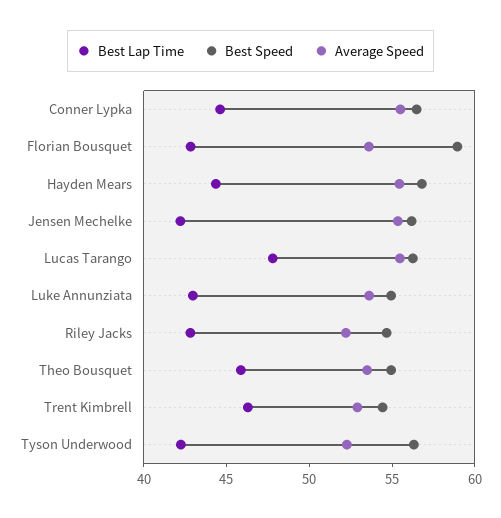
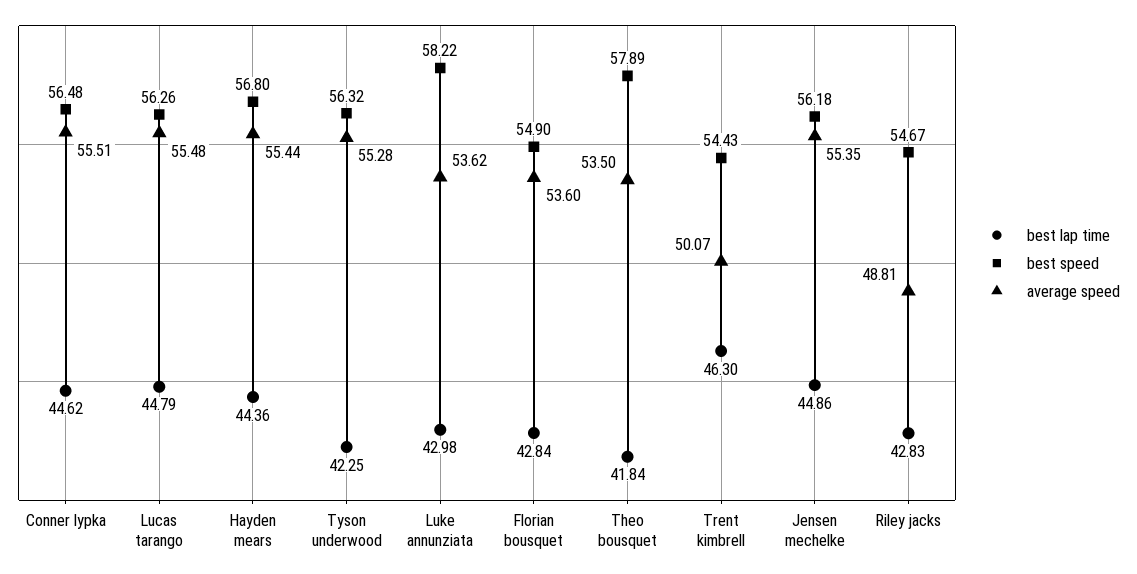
Best Speed, Florian Bousquet: 59 -> 54.9
Best Lap Time, Jensen Mechelke: 42 -> 44.86
Best Lap Time, Lucas Tarango: 48 -> 44.79
Best Speed, Luke Annunziata: 55 -> 58.22
Average Speed, Riley Jacks: 52 -> 48.81
Best Lap Time, Theo Bousquet: 46 -> 41.84
Best Speed, Theo Bousquet: 55 -> 57.89
Average Speed, Trent Kimbrell: 53 -> 50.07
Average Speed, Tyson Underwood: 52 -> 55.28

